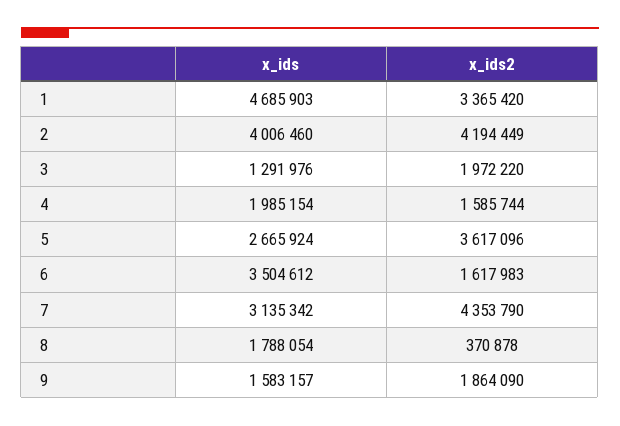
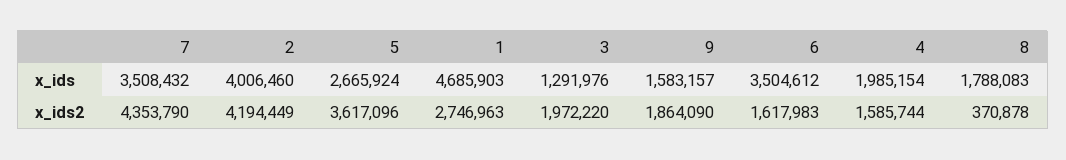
x_ids2, 1: 3365420 -> 2746963
x_ids, 7: 3135342 -> 3508432
x_ids, 8: 1788054 -> 1788083

